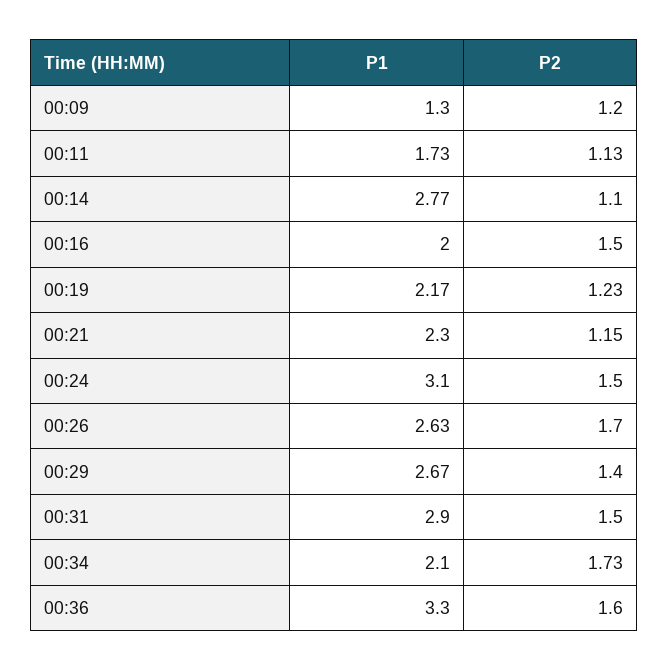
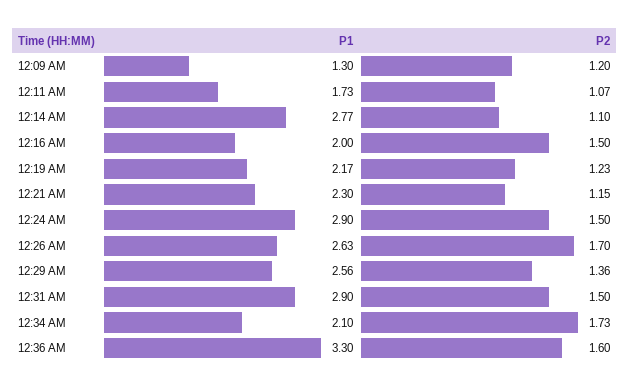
P2, 00:11: 1.13 -> 1.07
P1, 00:24: 3.1 -> 2.9
P1, 00:29: 2.67 -> 2.56
P2, 00:29: 1.4 -> 1.36

